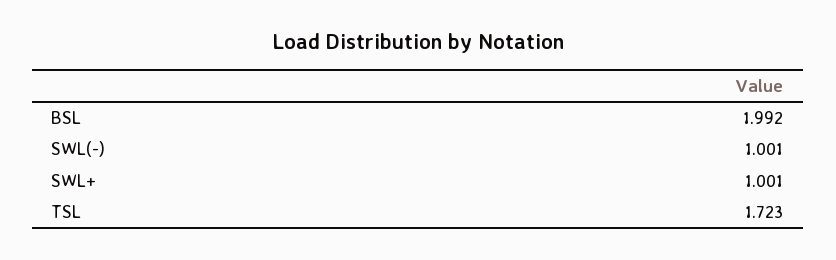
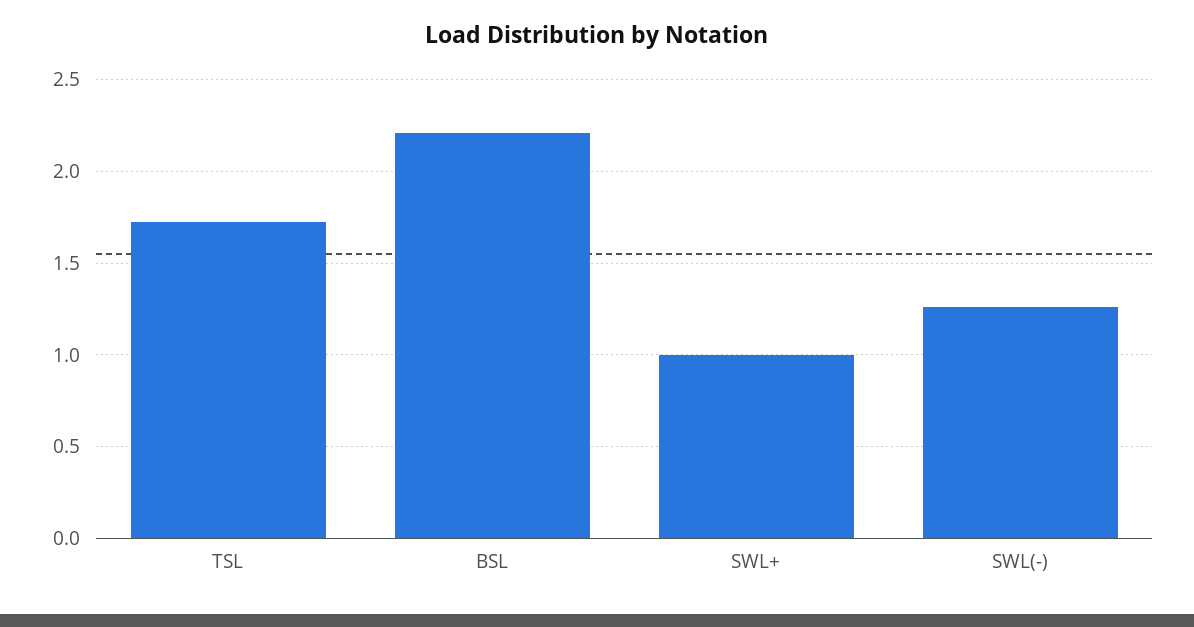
BSL: 1.992 -> 2.2
SWL(-): 1.001 -> 1.25

